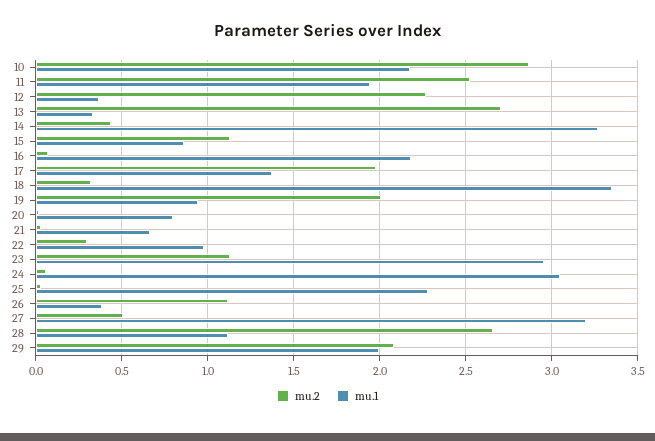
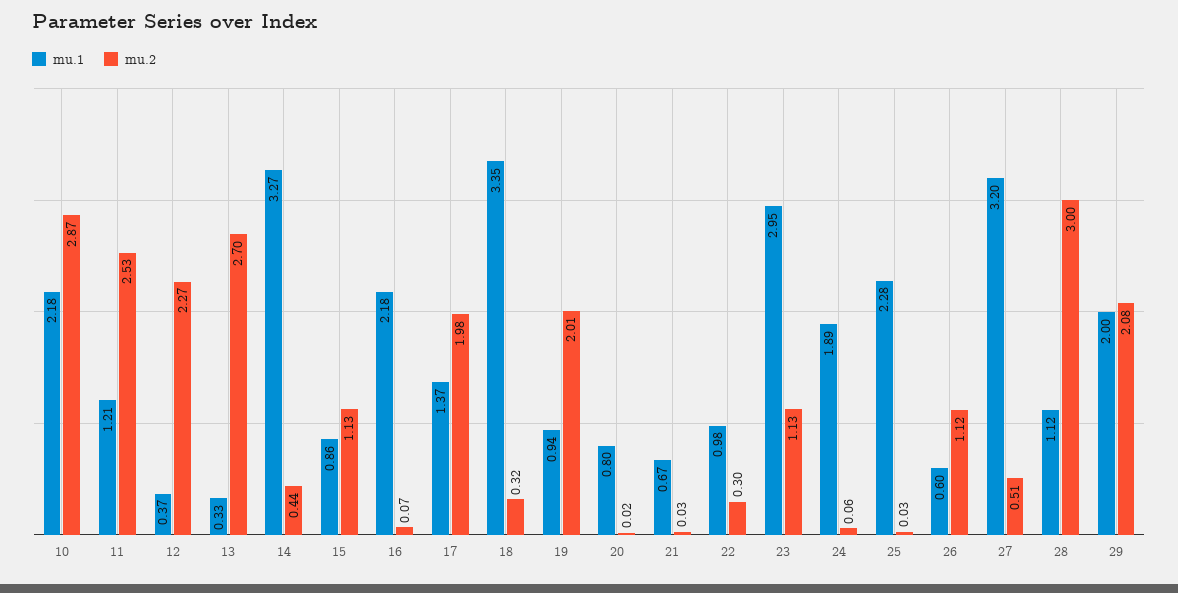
mu.1, 11: 1.95 -> 1.21
mu.1, 24: 3.05 -> 1.89
mu.1, 26: 0.4 -> 0.6
mu.2, 28: 2.65 -> 3

